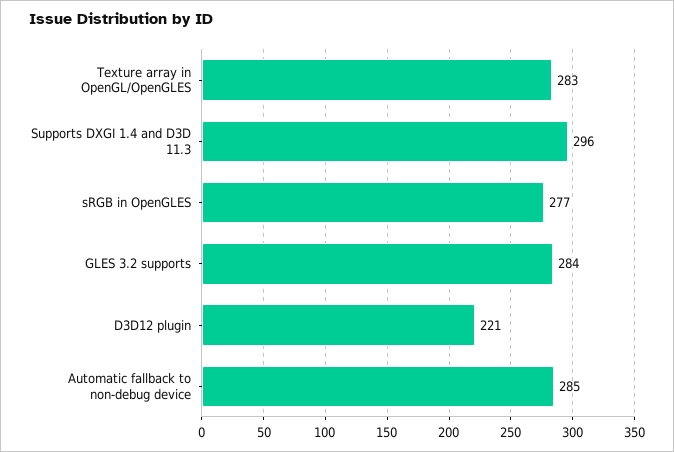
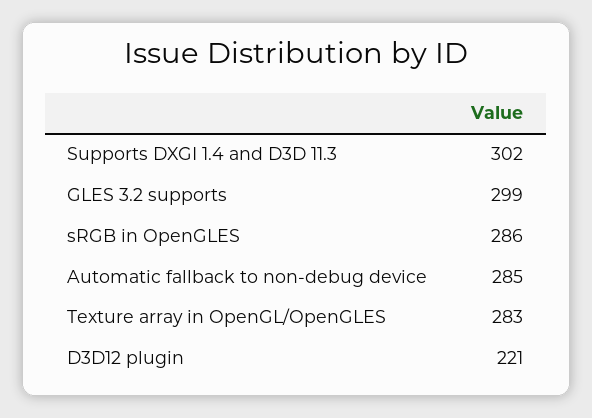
Supports DXGI 1.4 and D3D 11.3: 296 -> 302
sRGB in OpenGLES: 277 -> 286
GLES 3.2 supports: 284 -> 299

